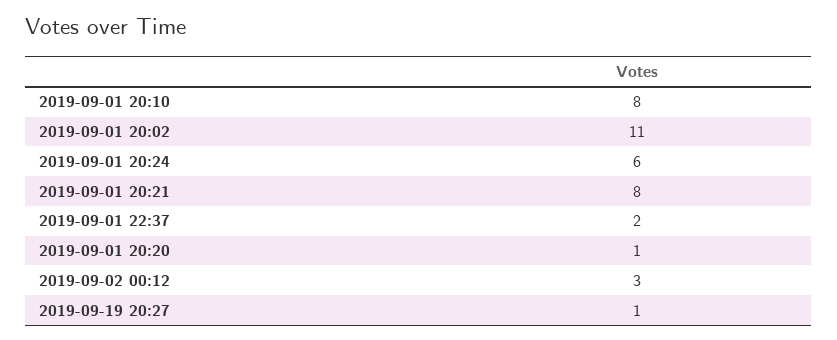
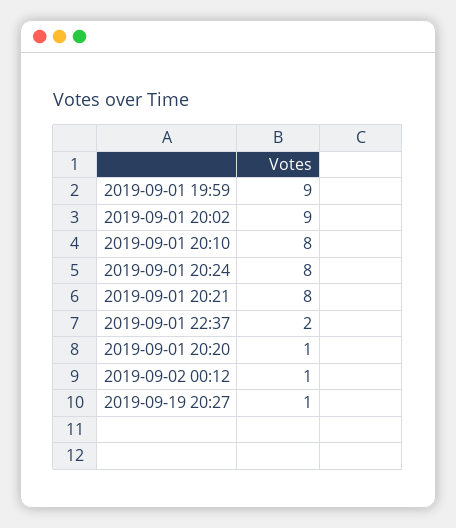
2019-09-01 20:02: 11 -> 9
2019-09-01 20:24: 6 -> 8
2019-09-02 00:12: 3 -> 1
2019-09-01 19:59: none -> 9

